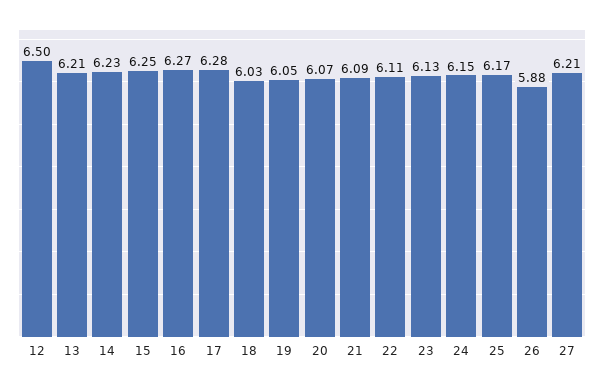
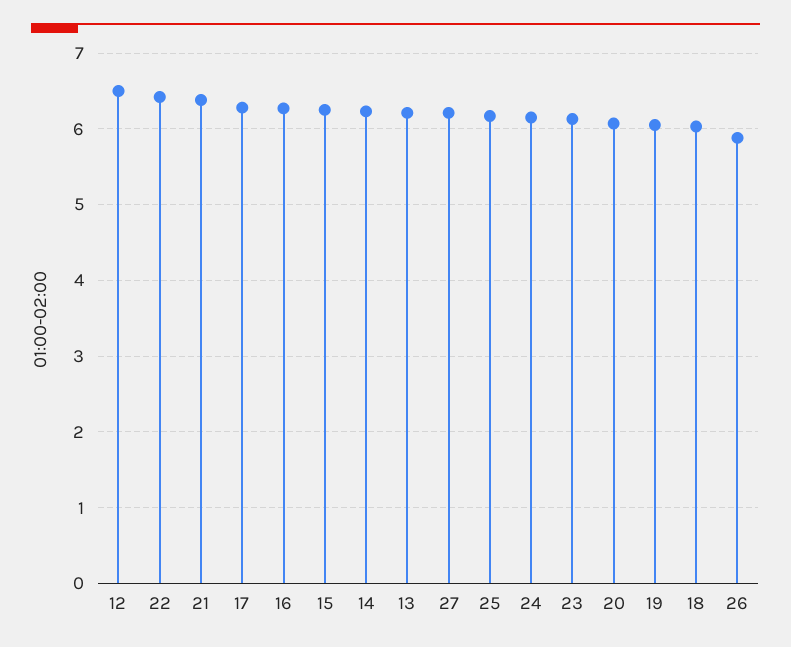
21: 6.09 -> 6.4
22: 6.11 -> 6.4

